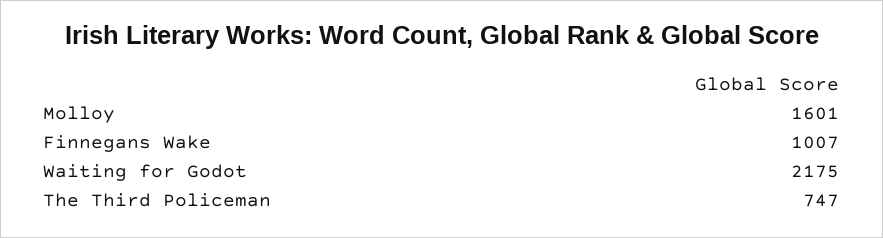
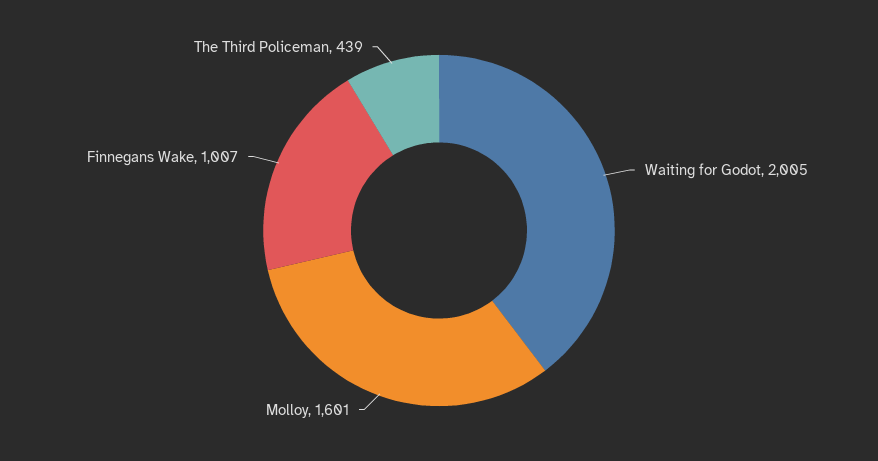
Waiting for Godot: 2175 -> 2005
The Third Policeman: 747 -> 439

